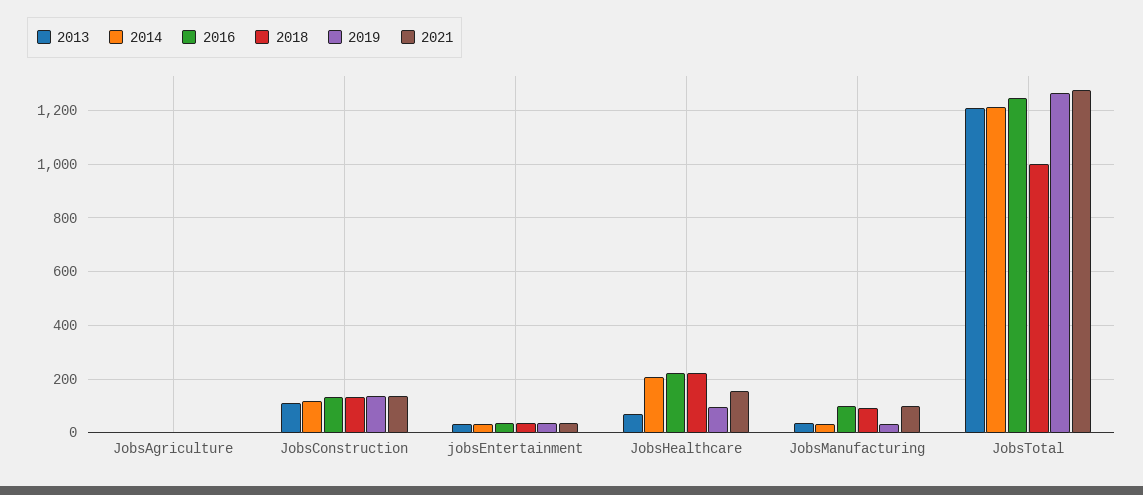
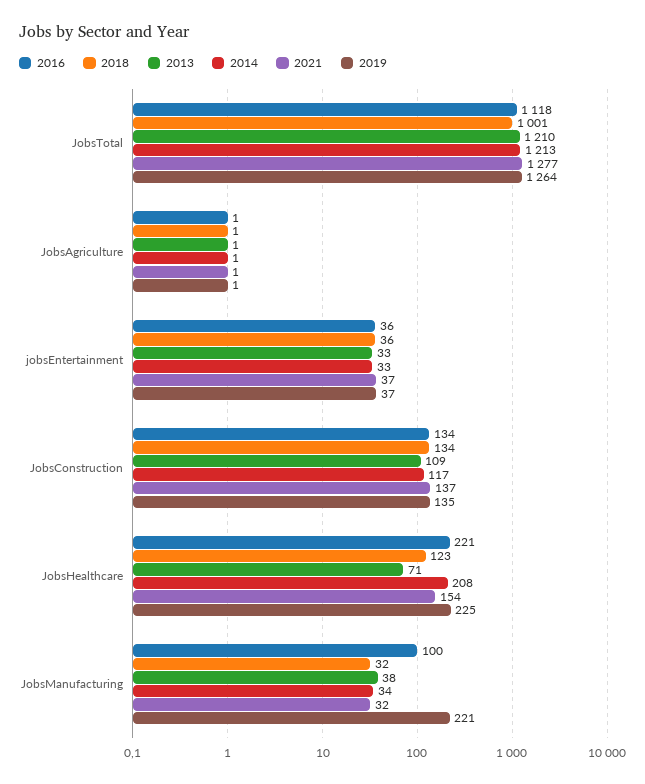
2018, JobsHealthcare: 225 -> 123
2019, JobsHealthcare: 100 -> 225
2018, JobsManufacturing: 100 -> 32
2019, JobsManufacturing: 25 -> 221
2021, JobsManufacturing: 100 -> 32
2016, JobsTotal: 1250 -> 1118

